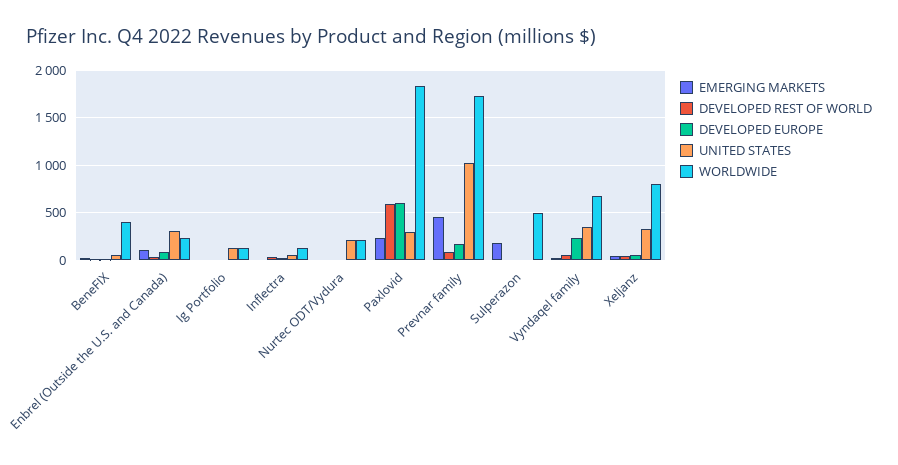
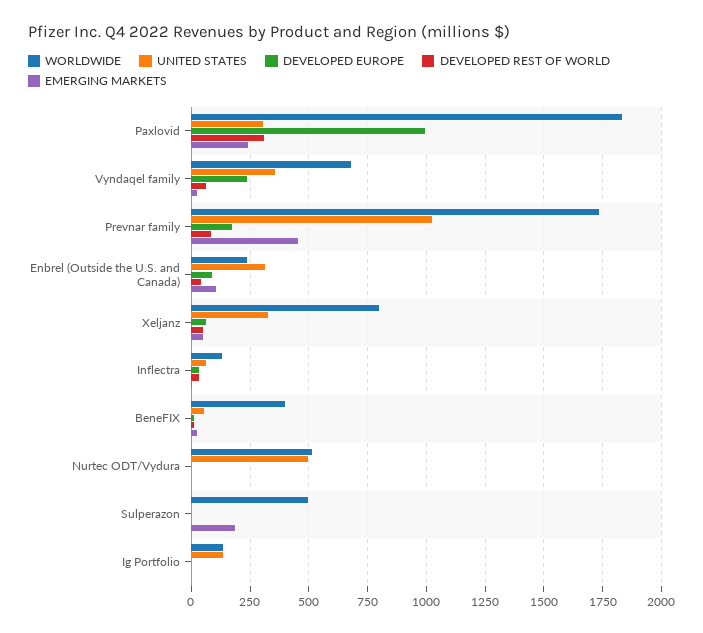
UNITED STATES, Nurtec ODT/Vydura: 200 -> 500
WORLDWIDE, Nurtec ODT/Vydura: 200 -> 500
DEVELOPED REST OF WORLD, Paxlovid: 600 -> 300
DEVELOPED EUROPE, Paxlovid: 600 -> 1000

